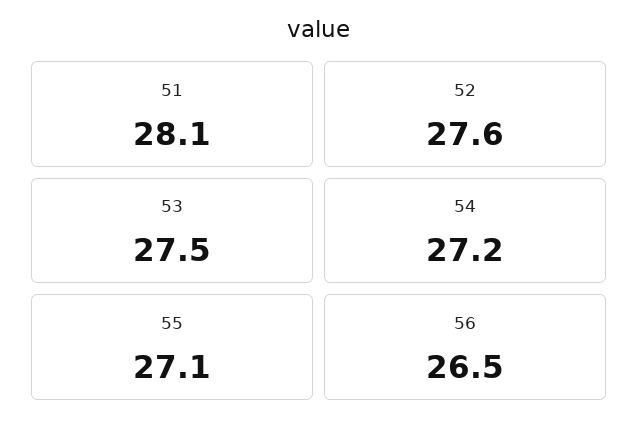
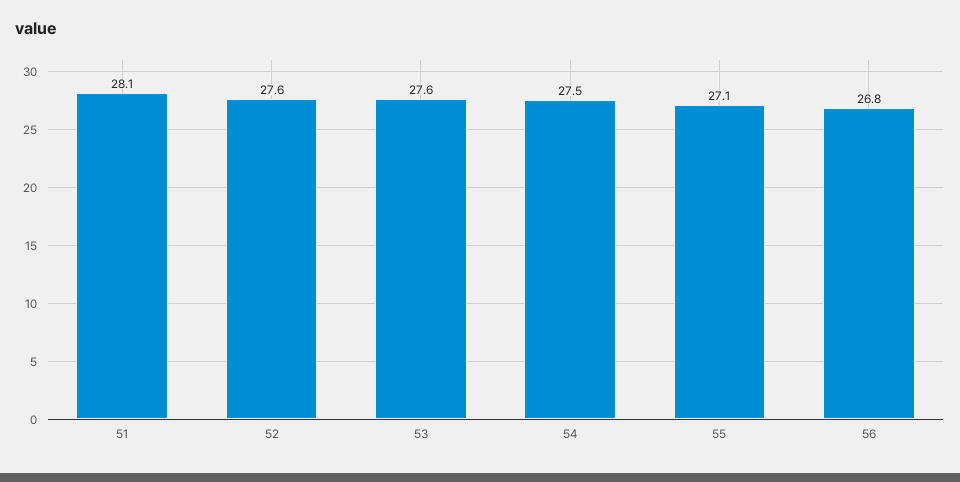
53: 27.5 -> 27.6
54: 27.2 -> 27.5
56: 26.5 -> 26.8

